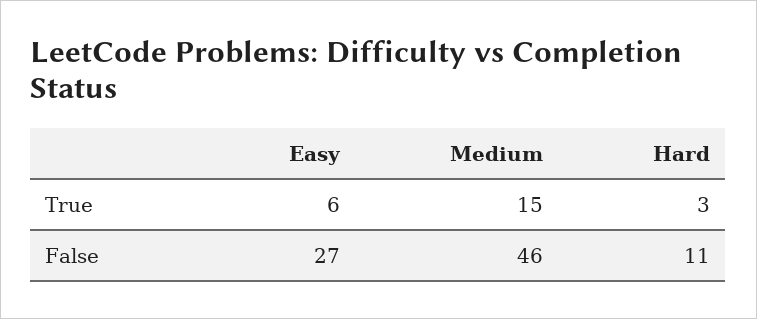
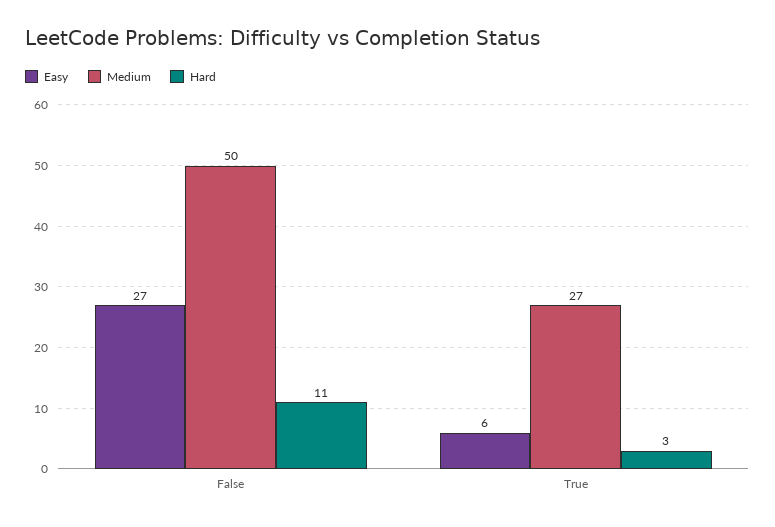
Medium, True: 15 -> 27
Medium, False: 46 -> 50

